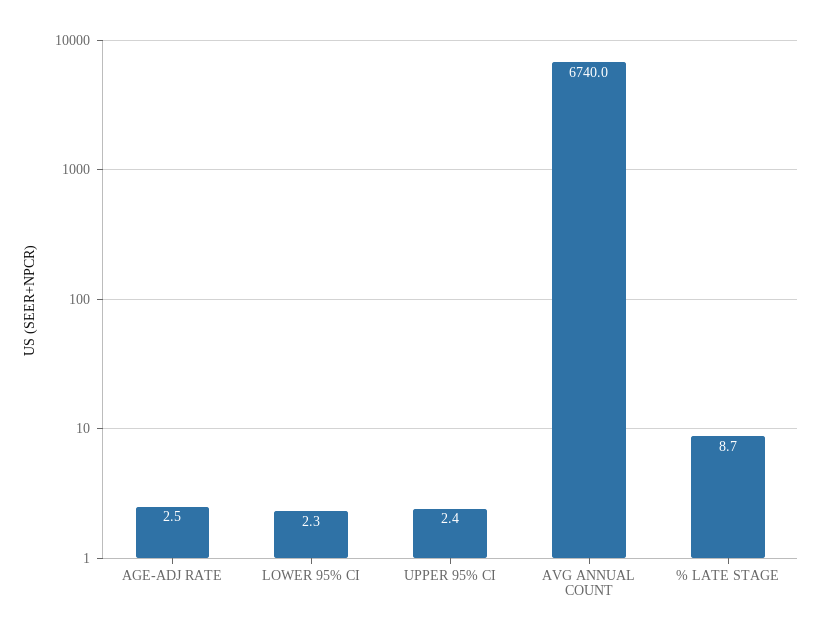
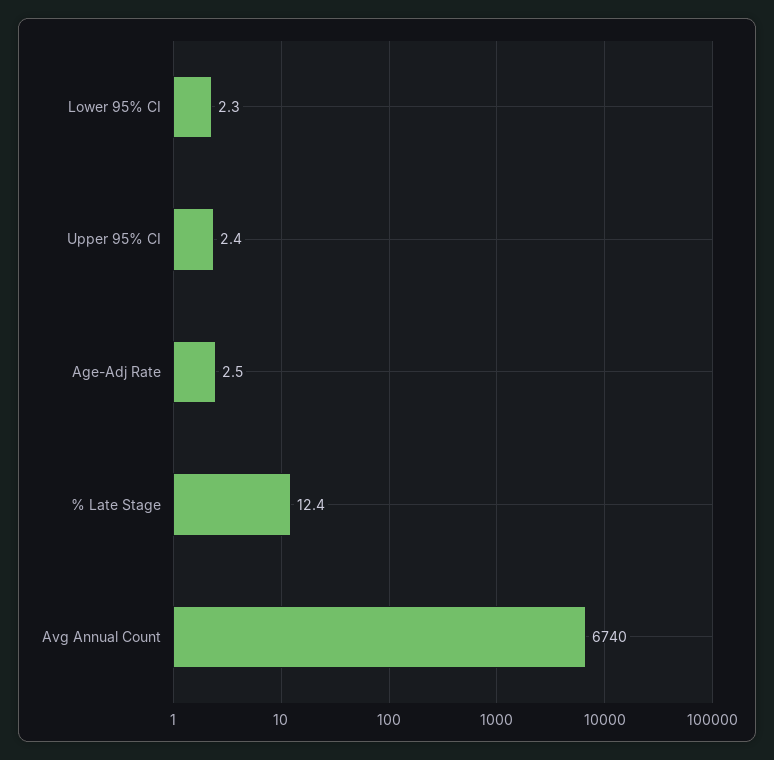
% LATE STAGE: 8.7 -> 12.4

